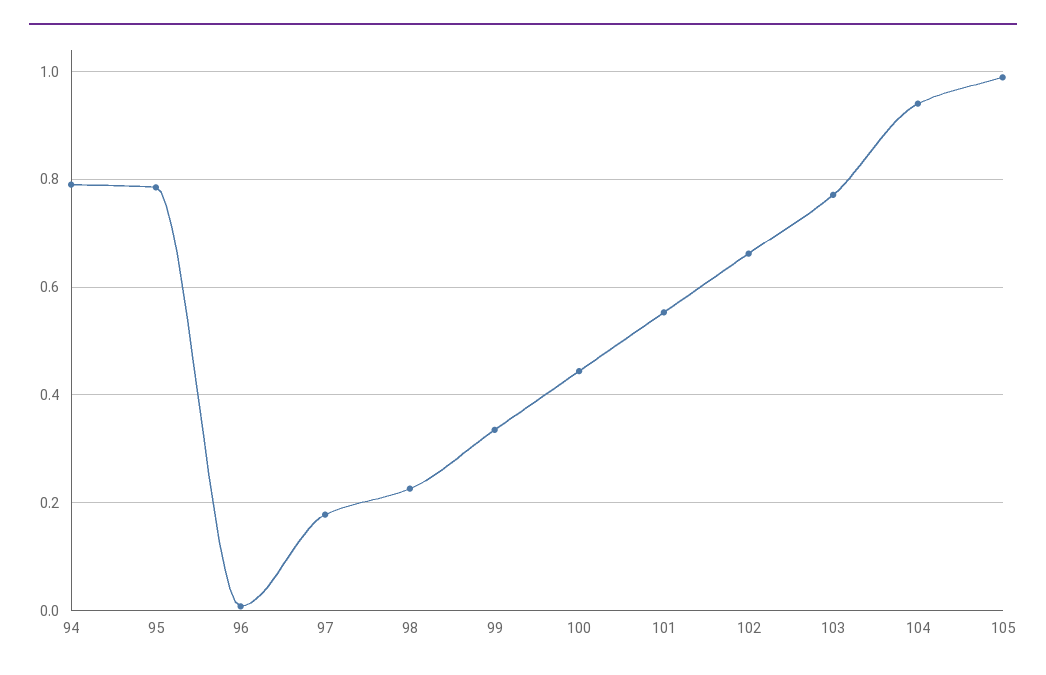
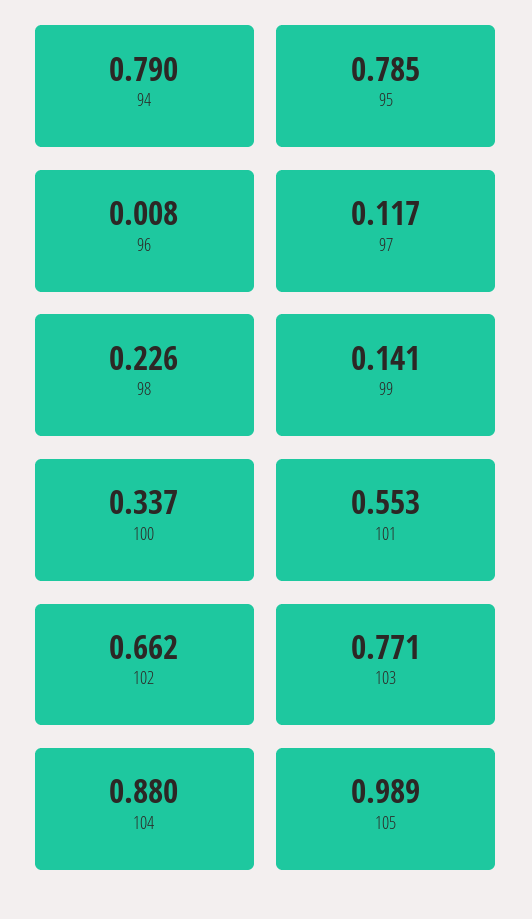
97: 0.18 -> 0.117
99: 0.34 -> 0.141
100: 0.44 -> 0.337
104: 0.94 -> 0.88

